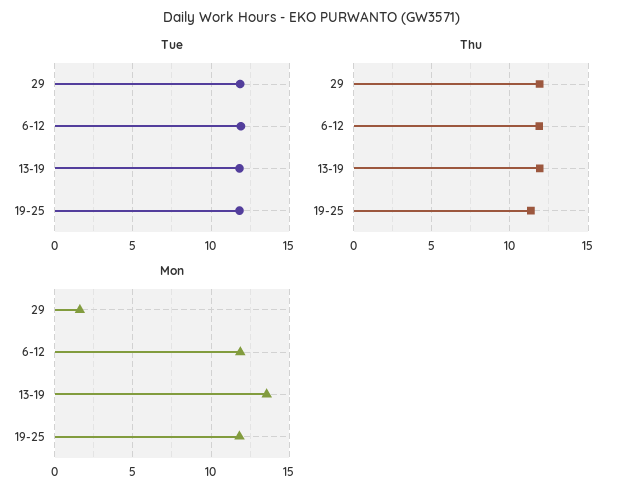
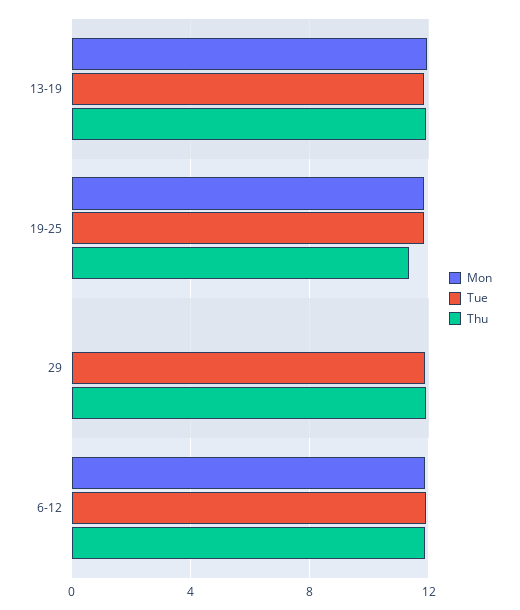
Mon, 29: 1.5 -> 0
Mon, 13-19: 13.5 -> 12

